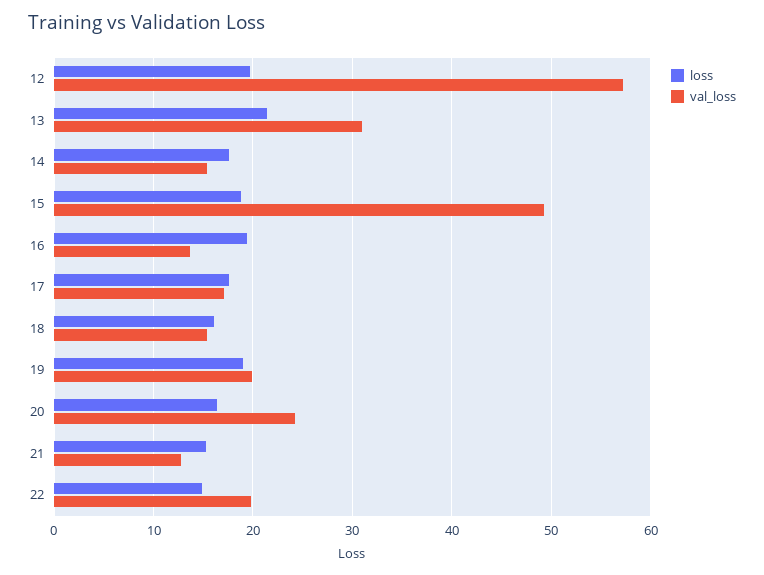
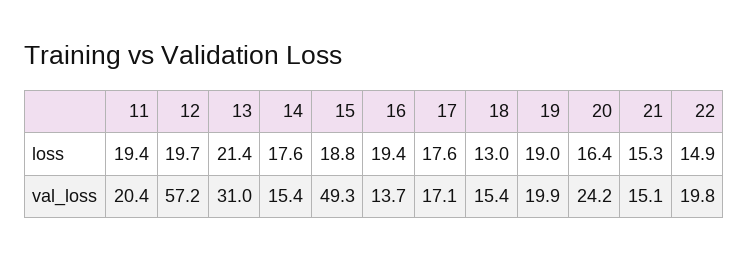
loss, 18: 16 -> 13
val_loss, 21: 13 -> 15.1
loss, 11: none -> 19.4
val_loss, 11: none -> 20.4

